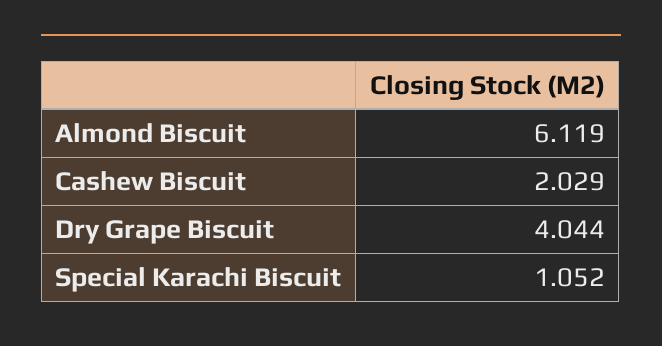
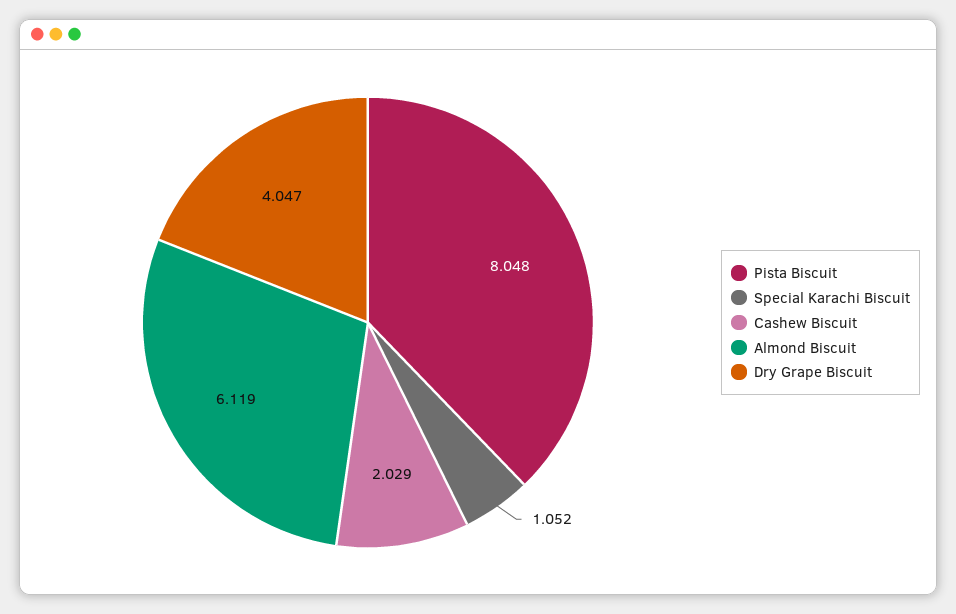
Dry Grape Biscuit: 4.044 -> 4.047
Pista Biscuit: none -> 8.048

